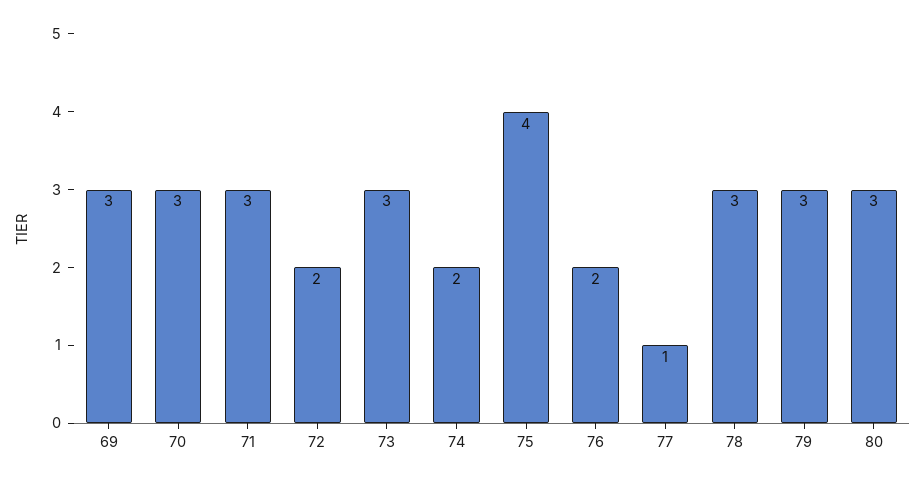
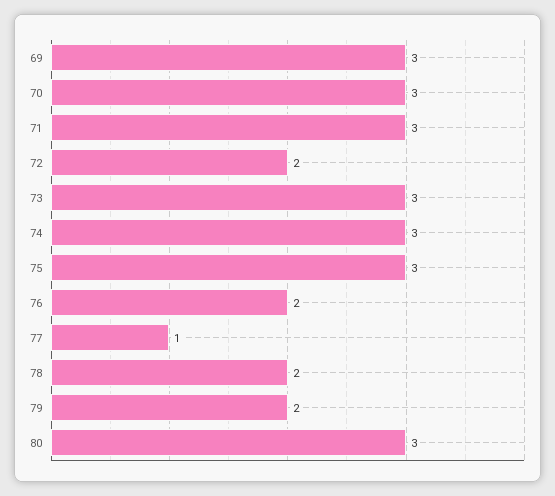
74: 2 -> 3
75: 4 -> 3
78: 3 -> 2
79: 3 -> 2

